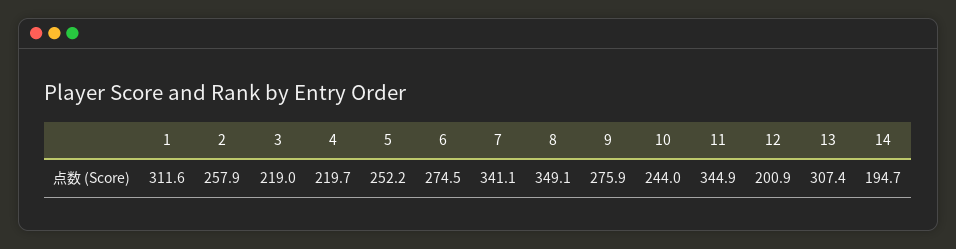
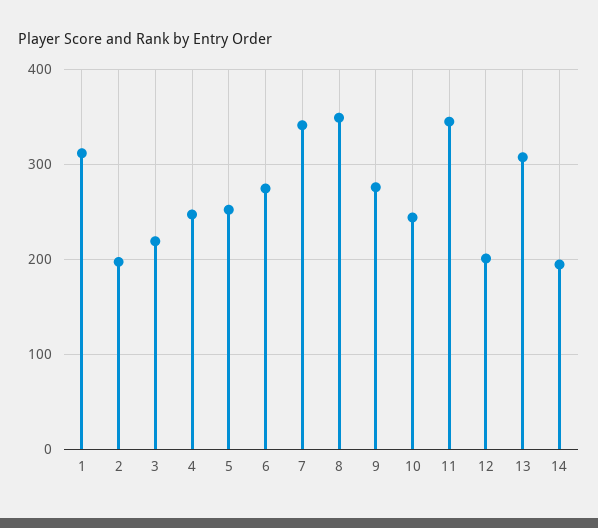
2: 257.9 -> 200
4: 219.7 -> 250

